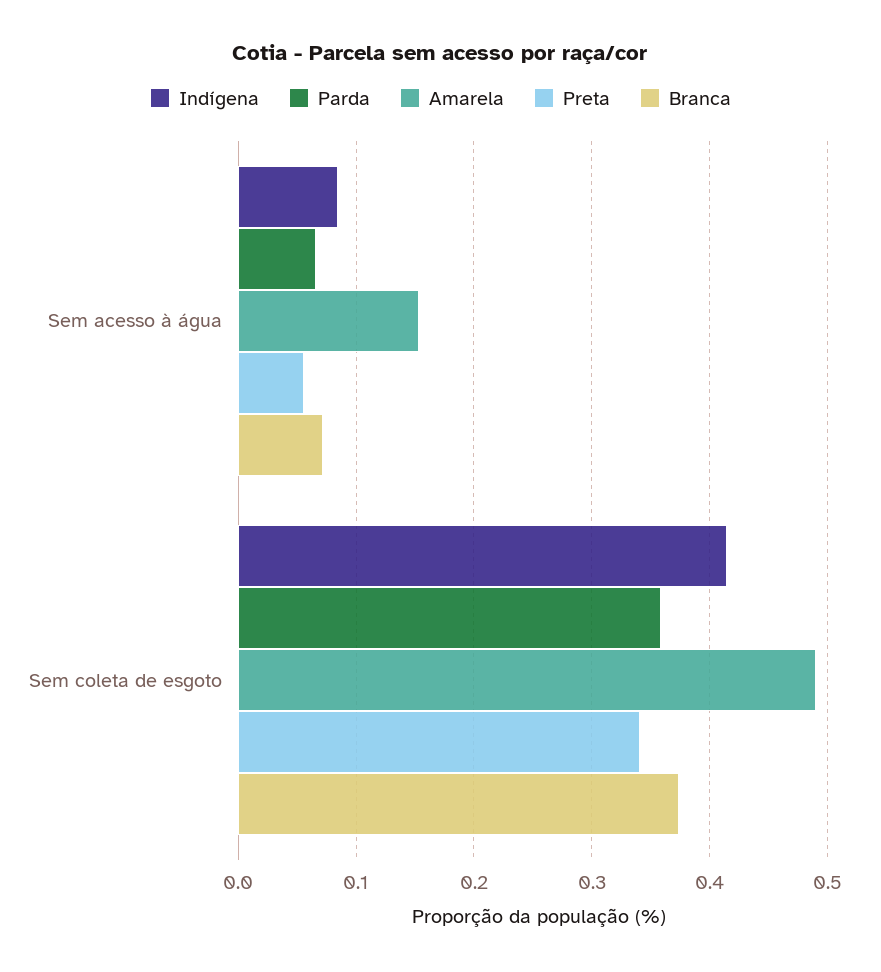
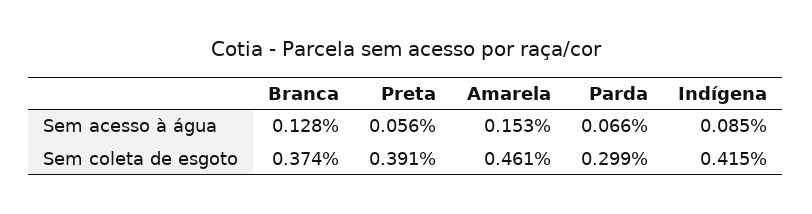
Branca, Sem acesso à água: 0.07 -> 0.128
Parda, Sem coleta de esgoto: 0.36 -> 0.299
Amarela, Sem coleta de esgoto: 0.49 -> 0.461
Preta, Sem coleta de esgoto: 0.34 -> 0.391

